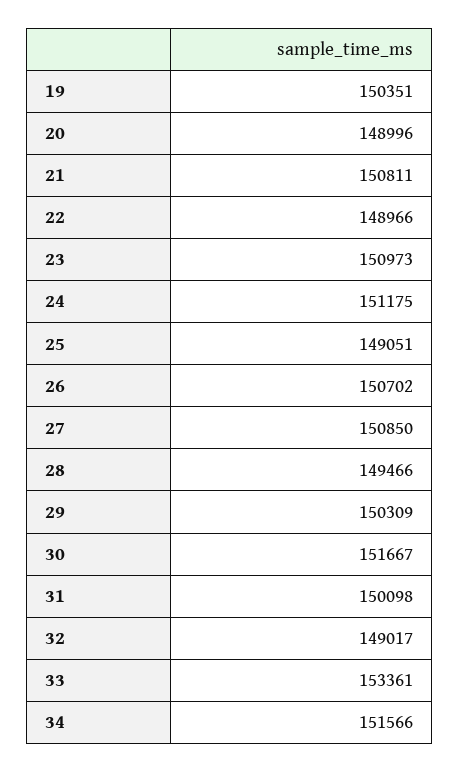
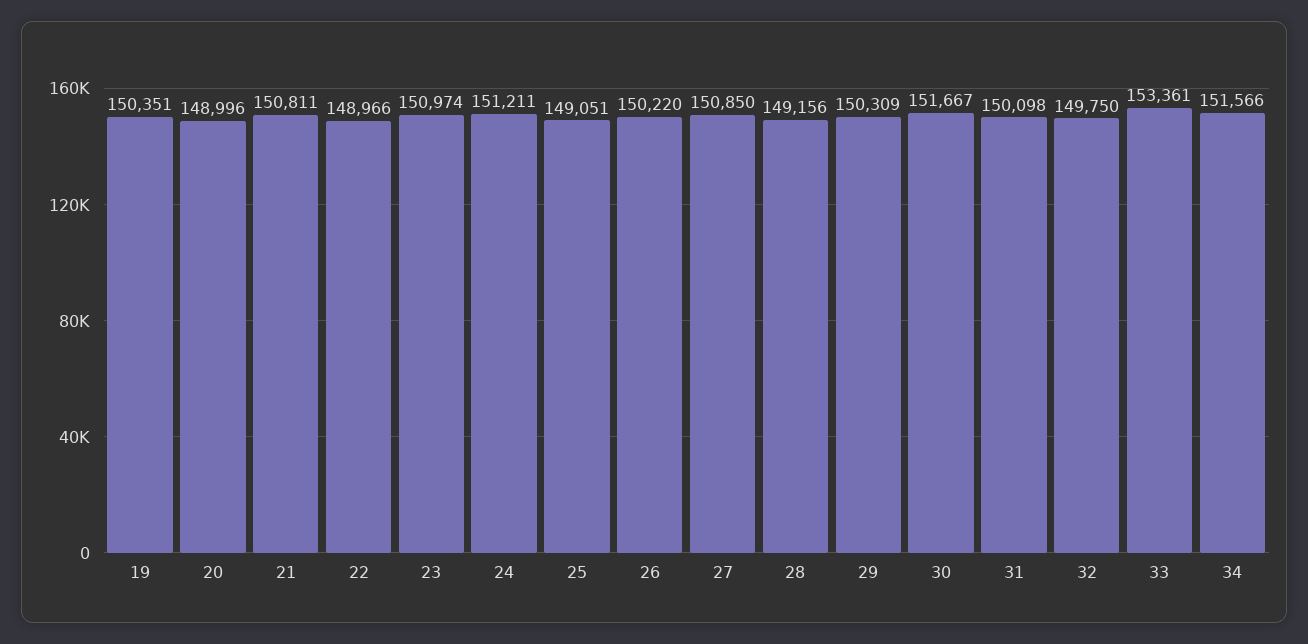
23: 150973 -> 150974
24: 151175 -> 151211
26: 150702 -> 150220
28: 149466 -> 149156
32: 149017 -> 149750

